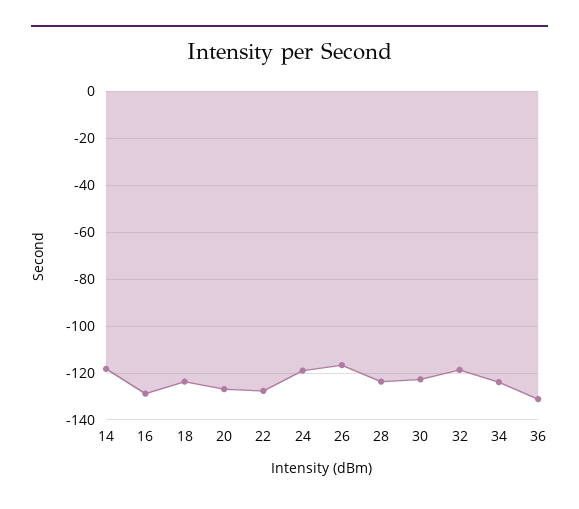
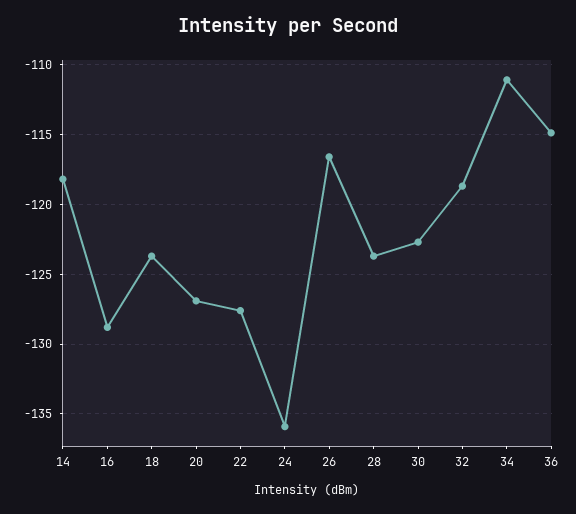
24: -120 -> -136
34: -125 -> -111
36: -130 -> -115

